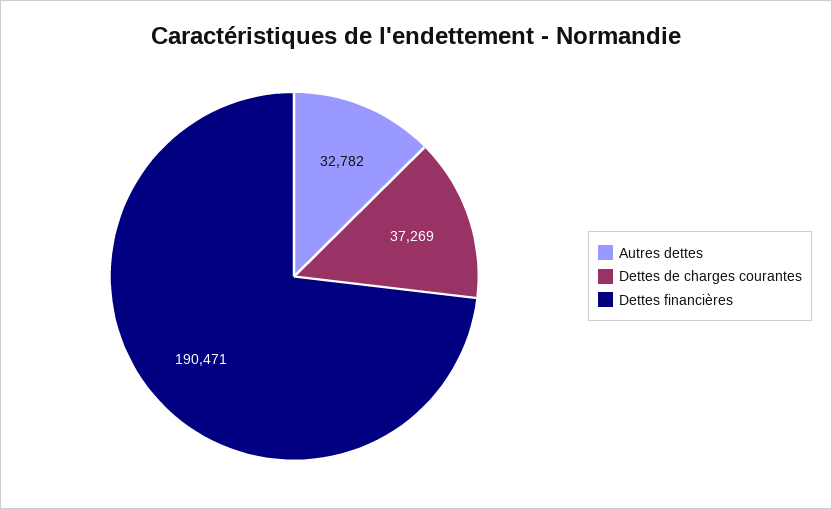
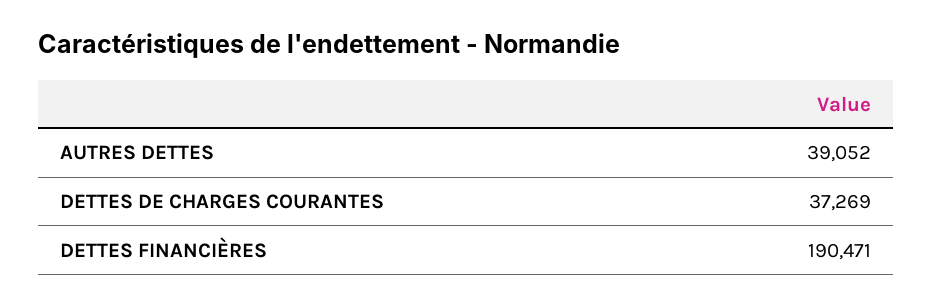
Autres dettes: 32782 -> 39052

